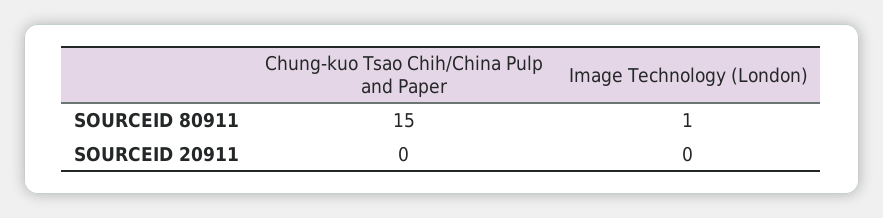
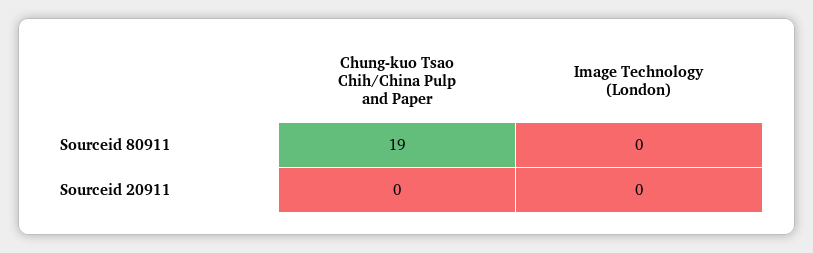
Chung-kuo Tsao Chih/China Pulp and Paper, SOURCEID 80911: 15 -> 19
Image Technology (London), SOURCEID 80911: 1 -> 0

